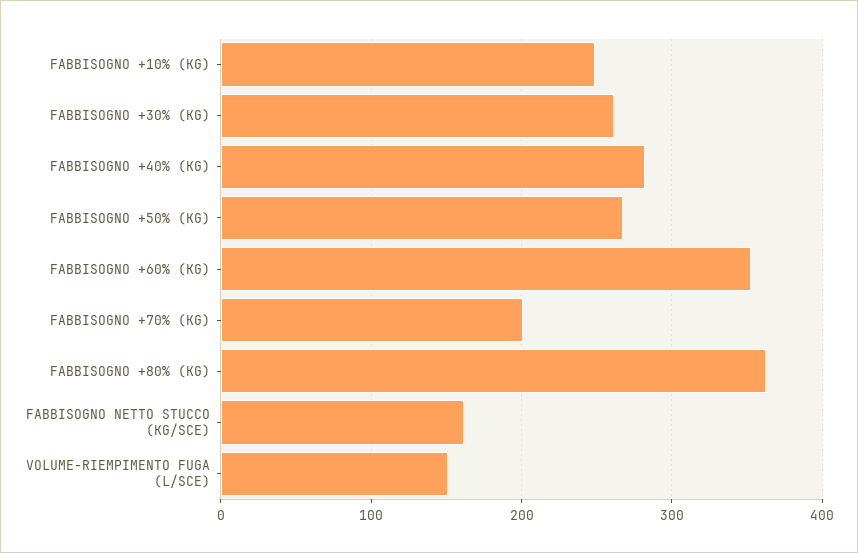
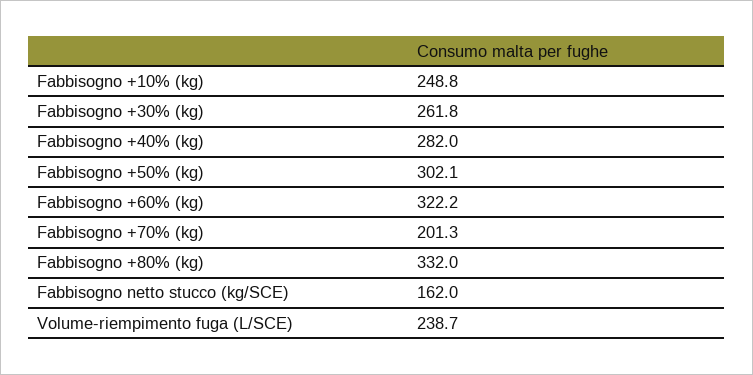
FABBISOGNO +50% (KG): 270 -> 302.1
FABBISOGNO +60% (KG): 350 -> 322.2
FABBISOGNO +80% (KG): 360 -> 332
VOLUME-RIEMPIMENTO FUGA (L/SCE): 150 -> 238.7

